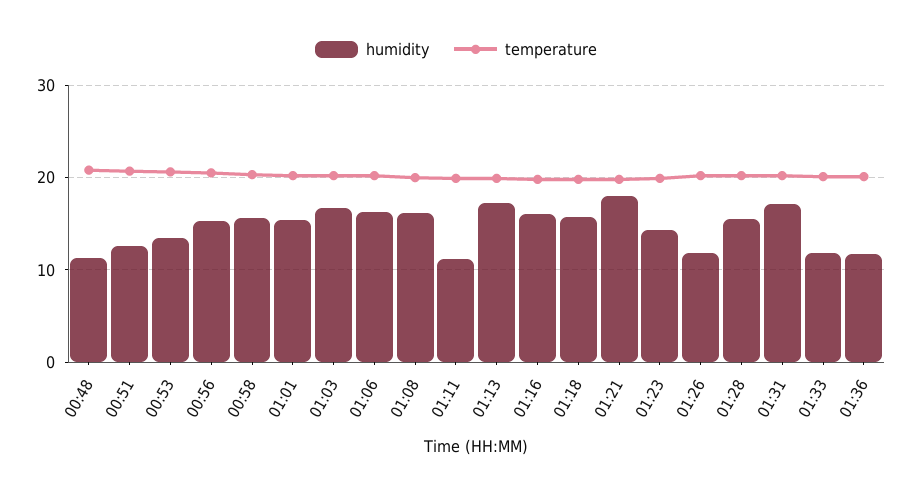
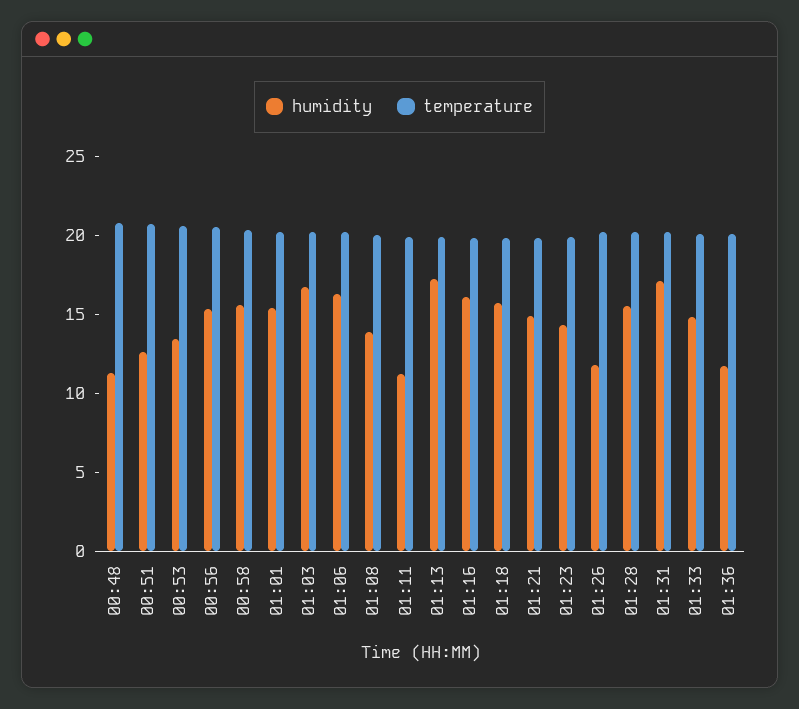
humidity, 01:08: 16 -> 14
humidity, 01:21: 18 -> 15
humidity, 01:33: 12 -> 15

